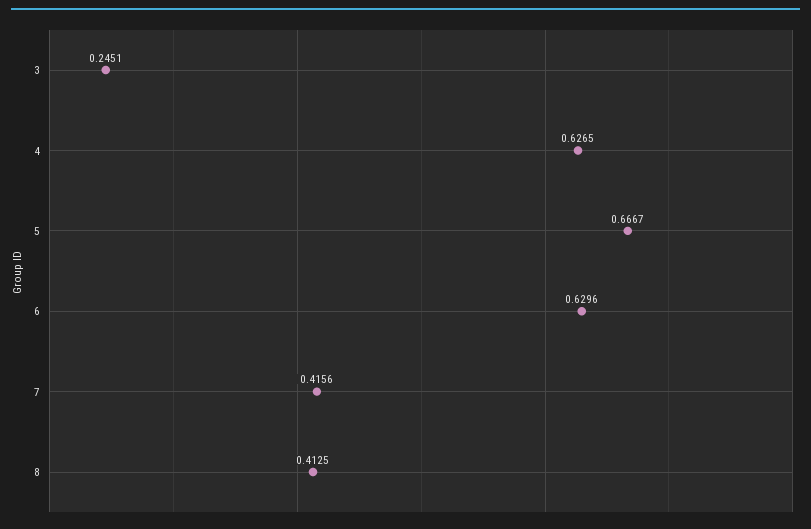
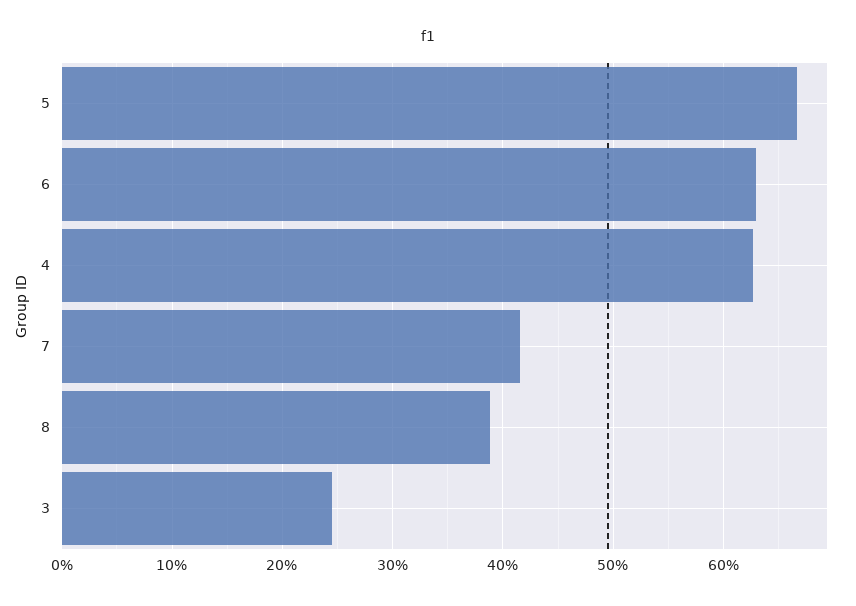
8: 0.4125 -> 0.39

